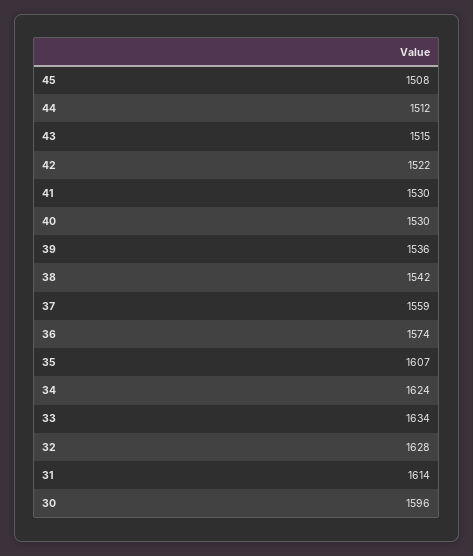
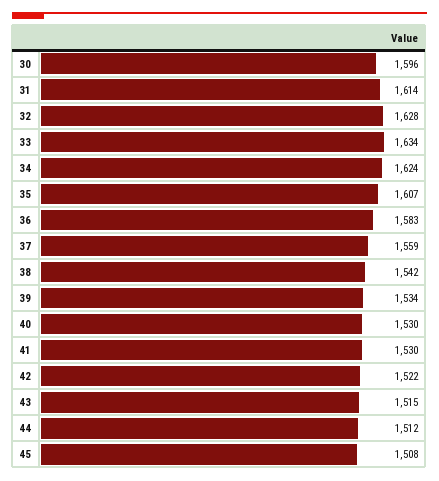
39: 1536 -> 1534
36: 1574 -> 1583

